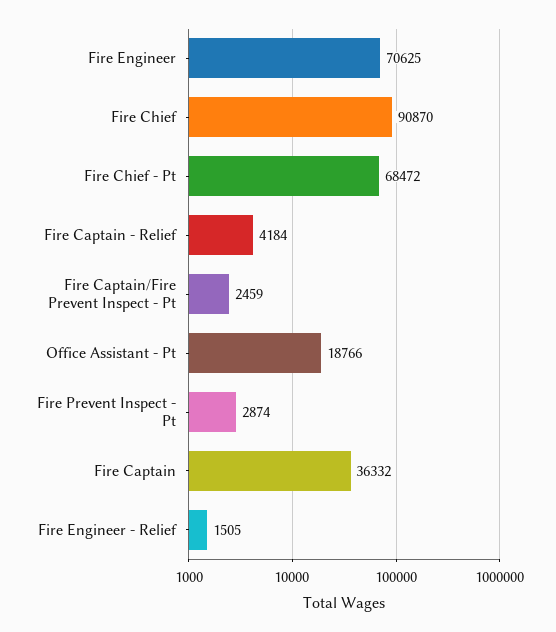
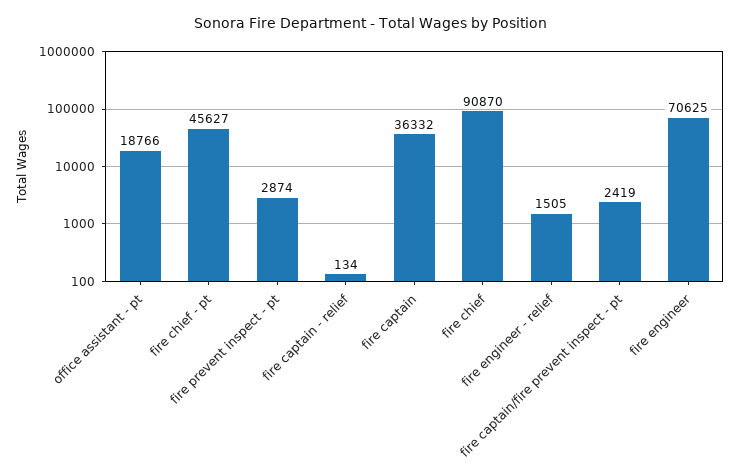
Fire Chief - Pt: 68472 -> 45627
Fire Captain - Relief: 4184 -> 134
Fire Captain/Fire Prevent Inspect - Pt: 2459 -> 2419

